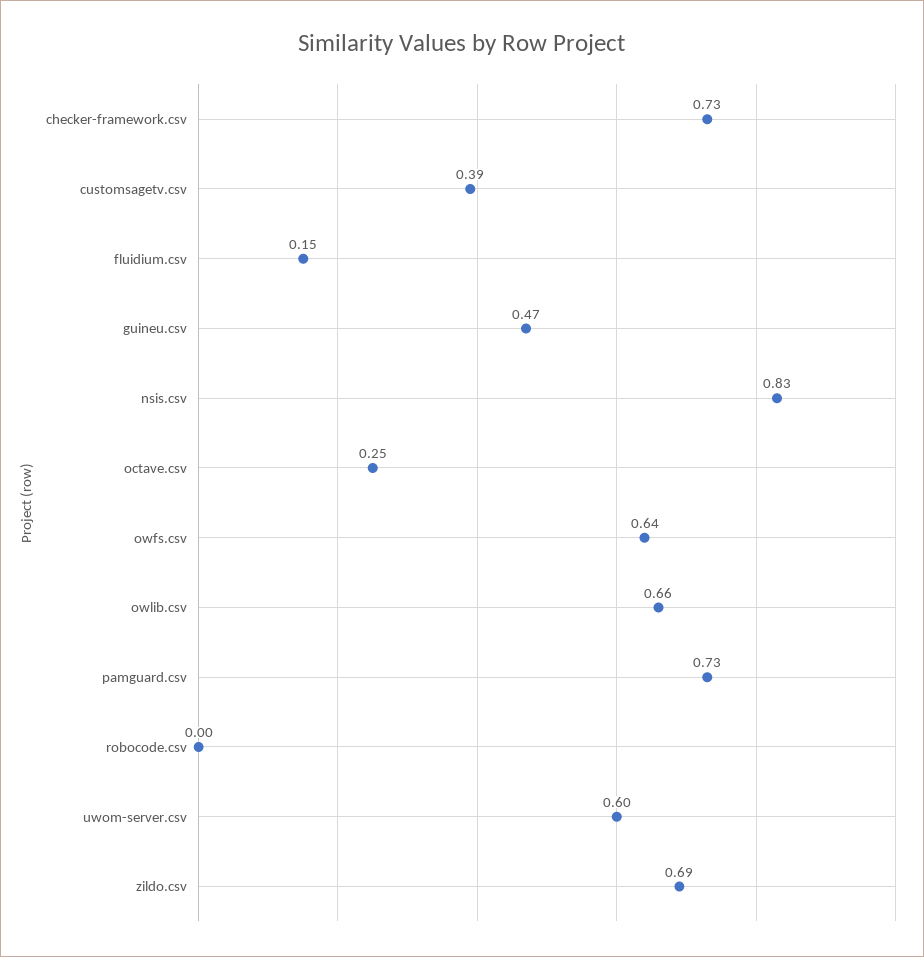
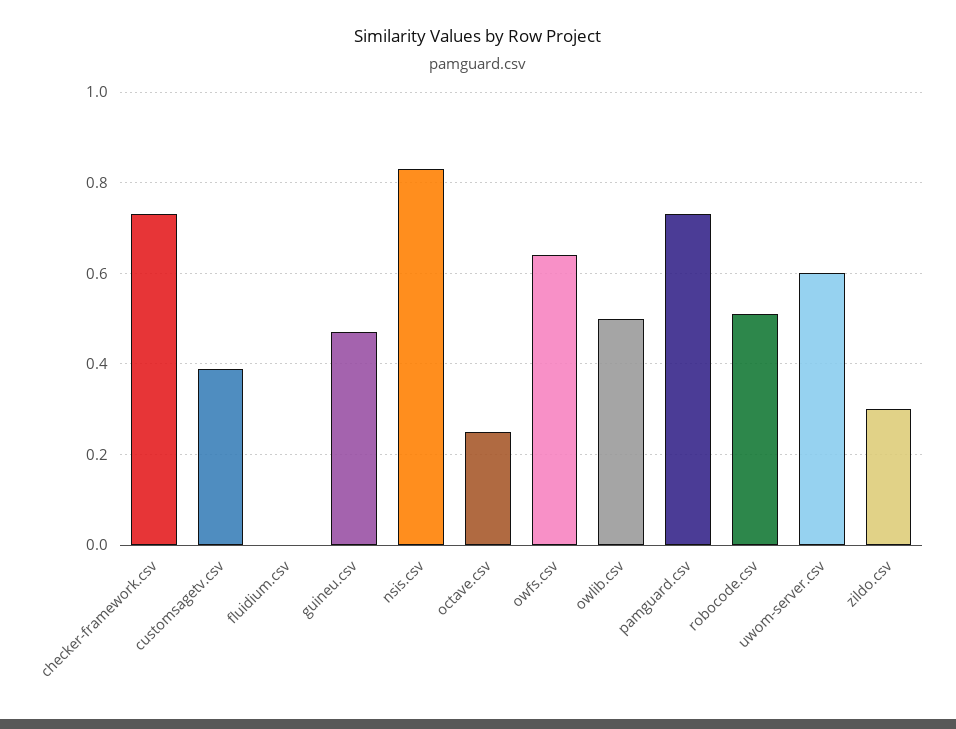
fluidium.csv: 0.15 -> 0
owlib.csv: 0.66 -> 0.5
robocode.csv: 0 -> 0.5
zildo.csv: 0.69 -> 0.3

